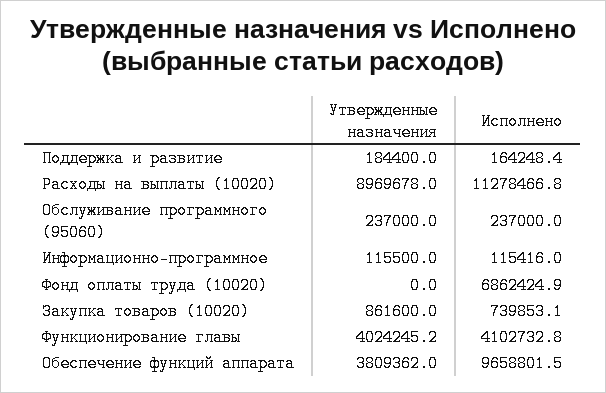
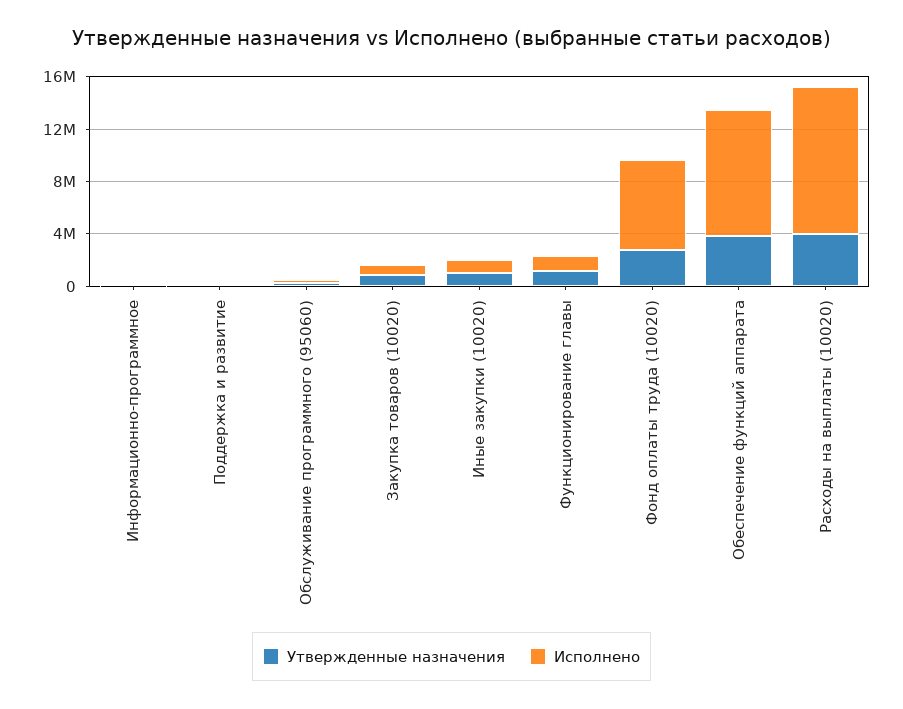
Утвержденные назначения, Расходы на выплаты (10020): 8969678 -> 4000000
Утвержденные назначения, Фонд оплаты труда (10020): 0 -> 3000000
Утвержденные назначения, Функционирование главы: 4024245.2 -> 1000000
Исполнено, Функционирование главы: 4102732.8 -> 1000000
Утвержденные назначения, Иные закупки (10020): none -> 1000000
Исполнено, Иные закупки (10020): none -> 1000000

